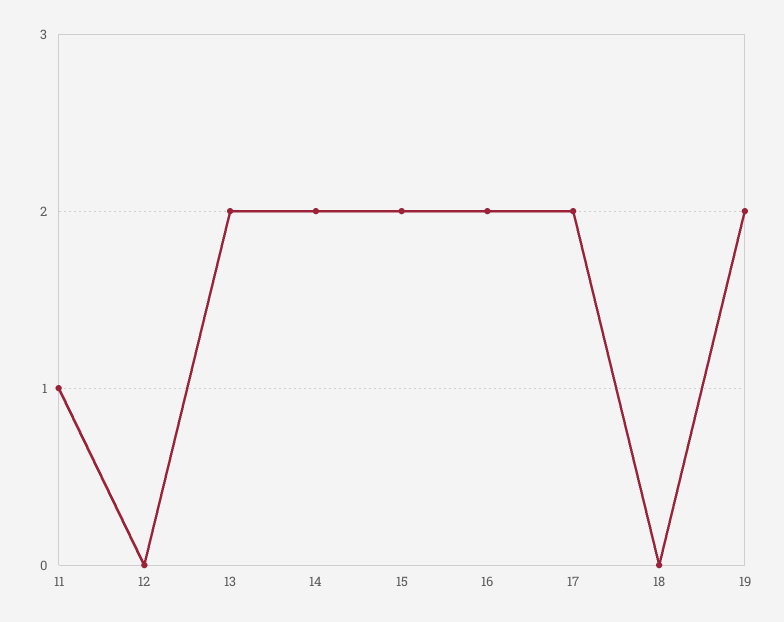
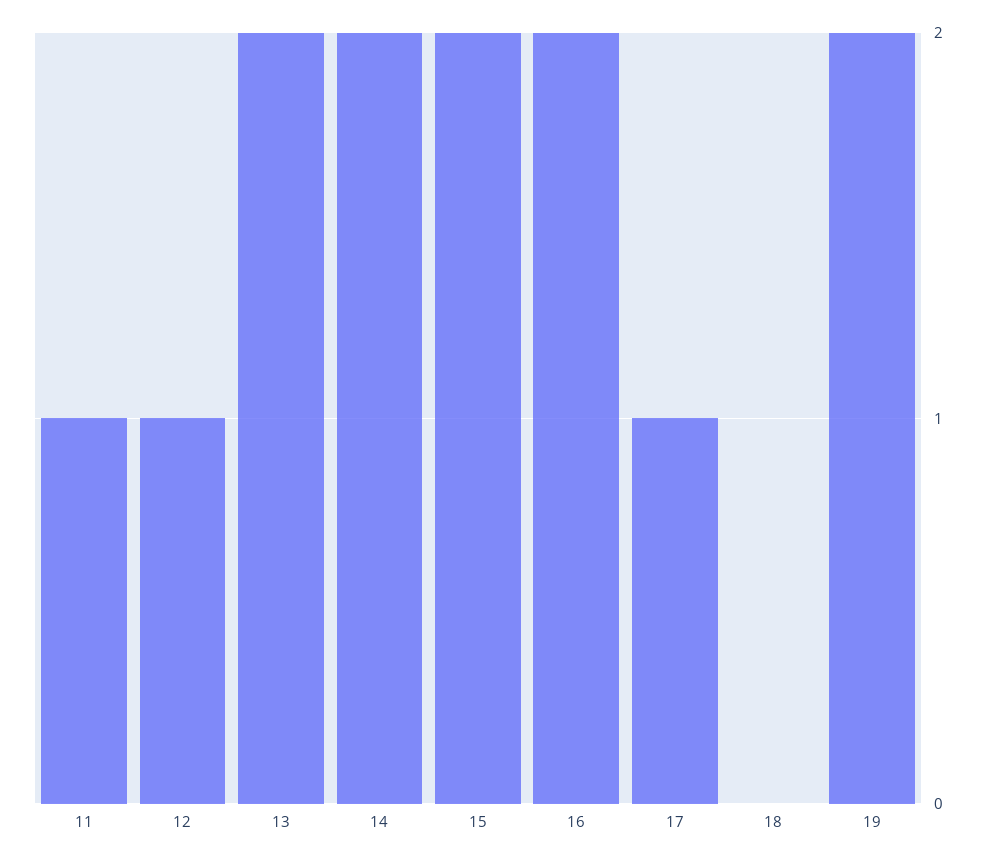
12: 0 -> 1
17: 2 -> 1

